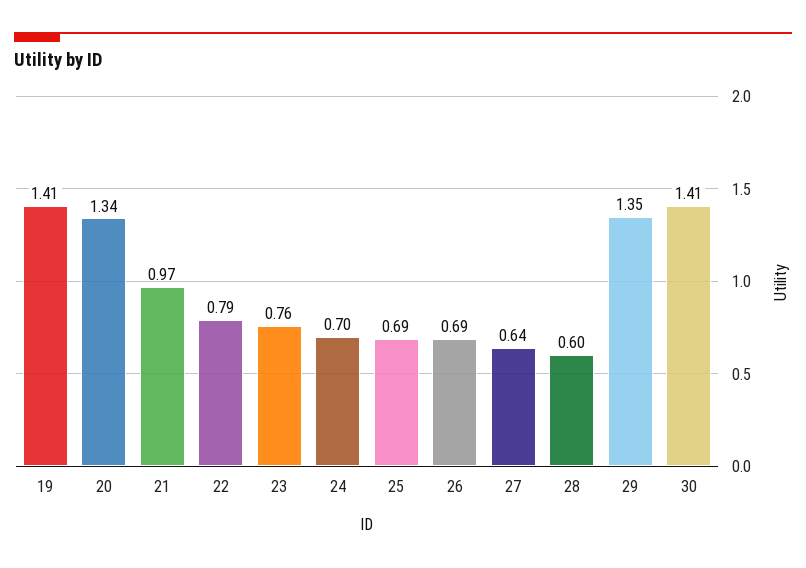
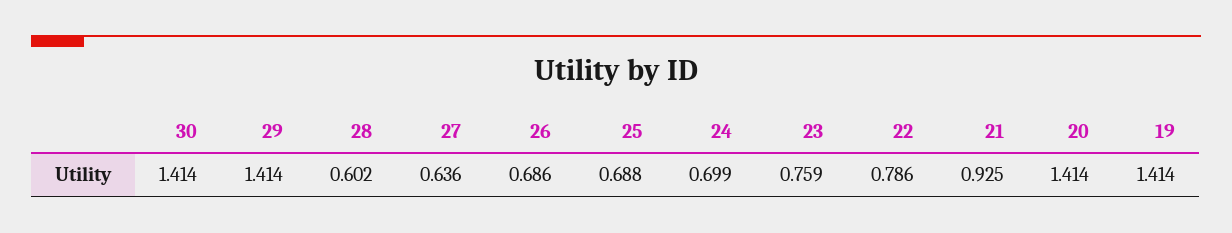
20: 1.34 -> 1.414
21: 0.97 -> 0.925
29: 1.35 -> 1.414

